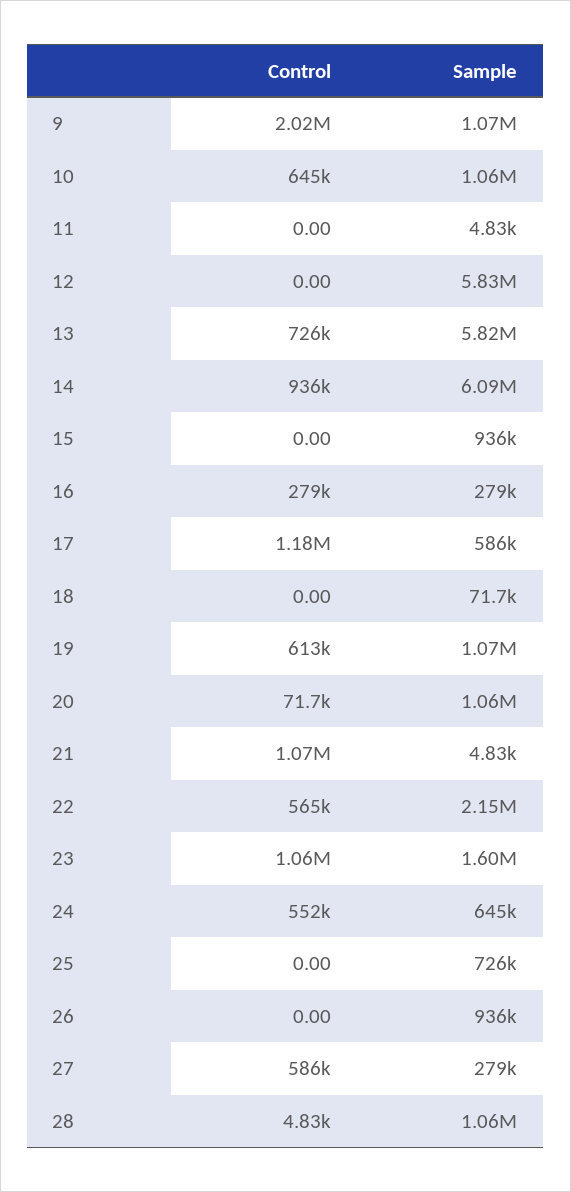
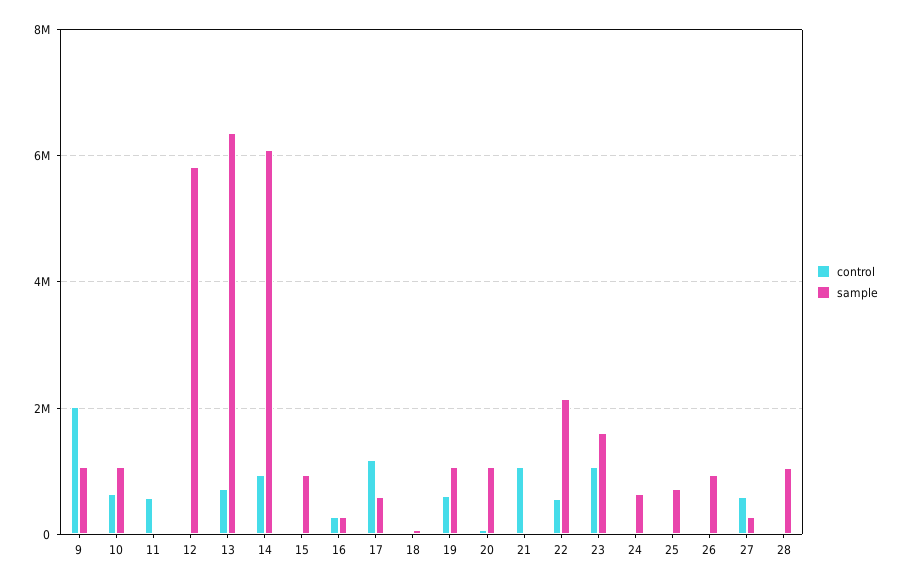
Control, 11: 0 -> 600000
Sample, 13: 5820000 -> 6400000
Control, 24: 552000 -> 0

